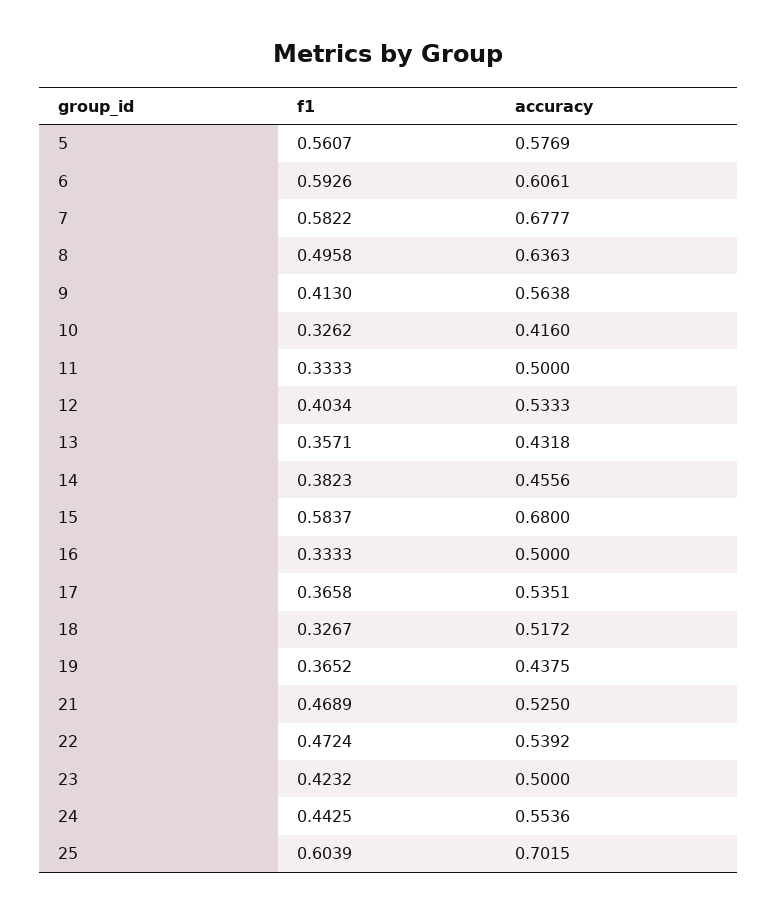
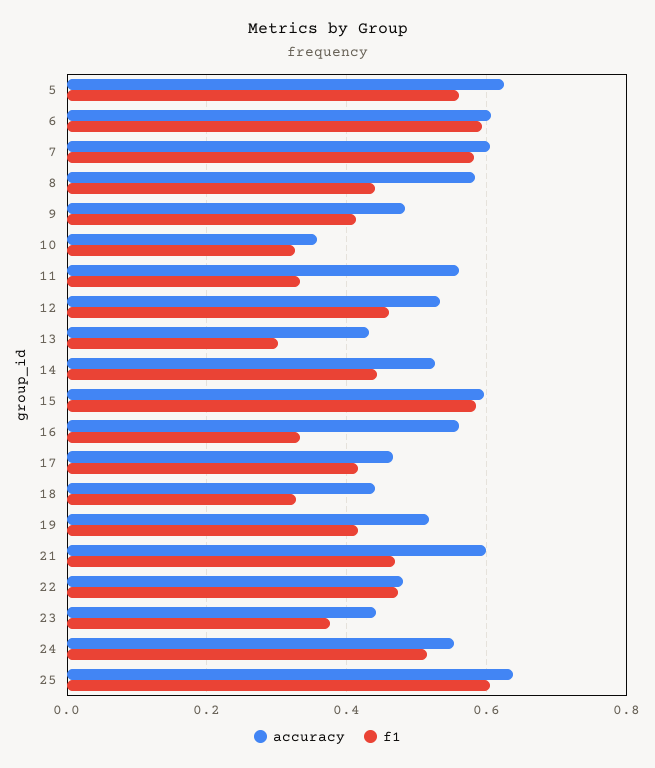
accuracy, 5: 0.5769 -> 0.62
accuracy, 7: 0.6777 -> 0.6
f1, 8: 0.4958 -> 0.44
accuracy, 8: 0.6363 -> 0.58
accuracy, 9: 0.5638 -> 0.48
accuracy, 10: 0.416 -> 0.36
accuracy, 11: 0.5 -> 0.56
f1, 12: 0.4034 -> 0.46
f1, 13: 0.3571 -> 0.3
f1, 14: 0.3823 -> 0.44
accuracy, 14: 0.4556 -> 0.52
accuracy, 15: 0.68 -> 0.6
accuracy, 16: 0.5 -> 0.56
f1, 17: 0.3658 -> 0.42
accuracy, 17: 0.5351 -> 0.46
accuracy, 18: 0.5172 -> 0.44
f1, 19: 0.3652 -> 0.42
accuracy, 19: 0.4375 -> 0.52
accuracy, 21: 0.525 -> 0.6
accuracy, 22: 0.5392 -> 0.48
f1, 23: 0.4232 -> 0.38
accuracy, 23: 0.5 -> 0.44
f1, 24: 0.4425 -> 0.52
accuracy, 25: 0.7015 -> 0.64

